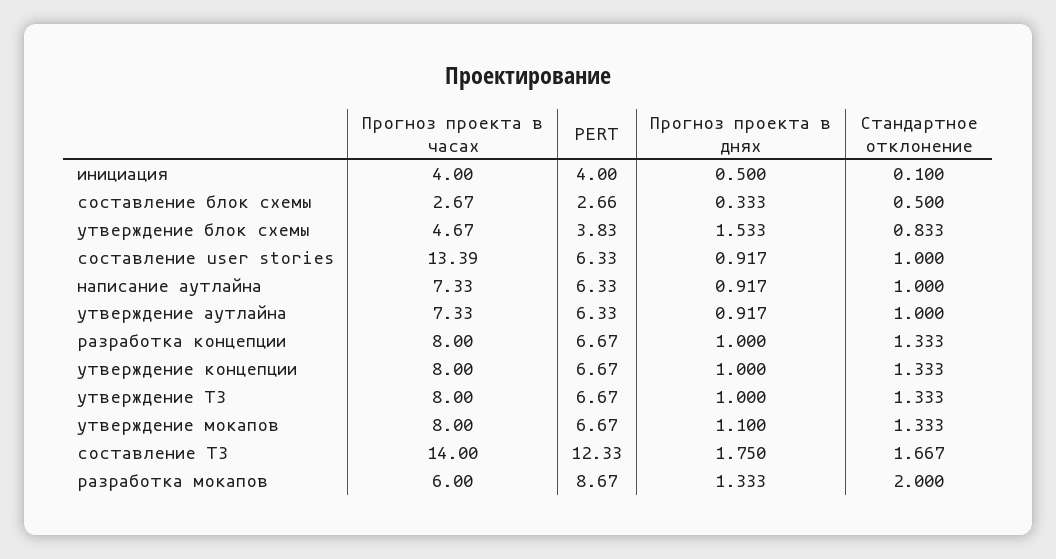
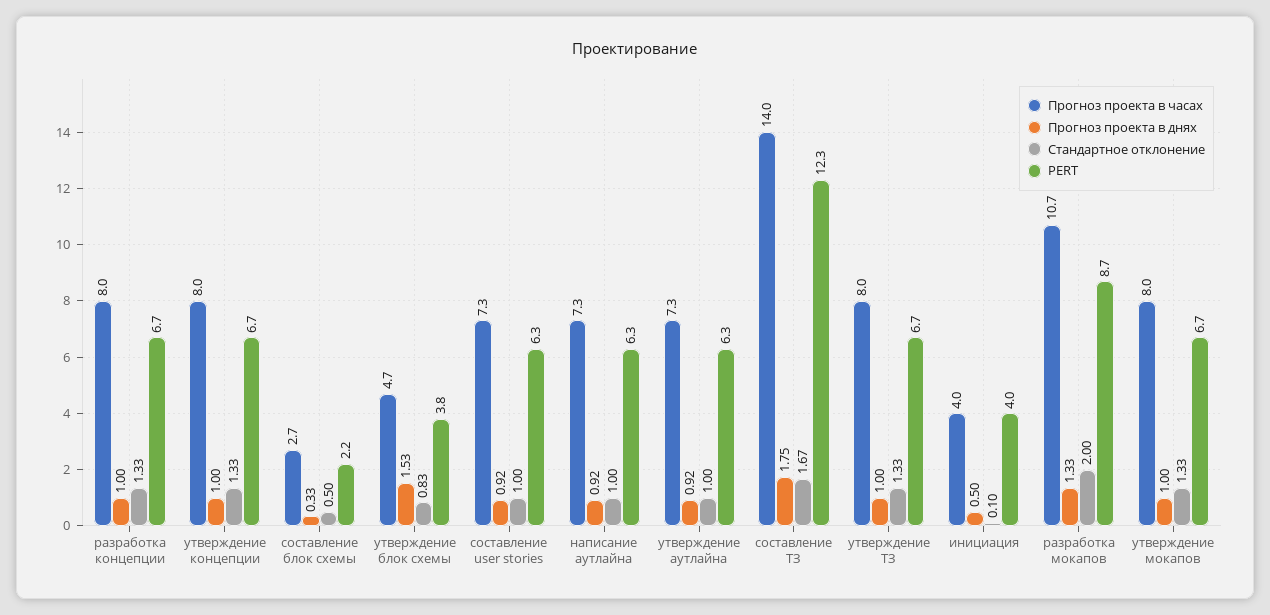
PERT, составление блок схемы: 2.66 -> 2.2
Прогноз проекта в часах, составление user stories: 13.39 -> 7.3
Прогноз проекта в днях, утверждение мокапов: 1.1 -> 1
Прогноз проекта в часах, разработка мокапов: 6 -> 10.7

